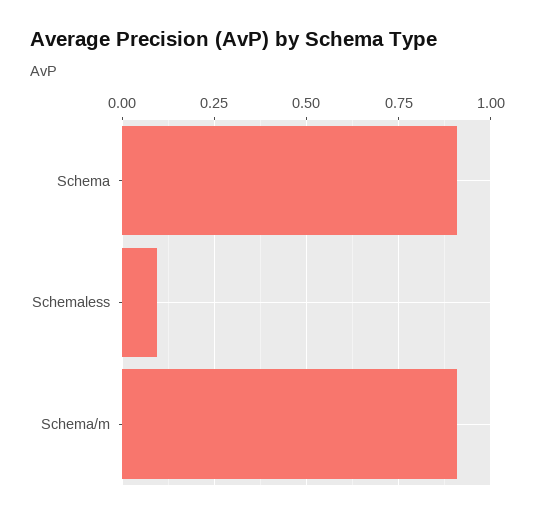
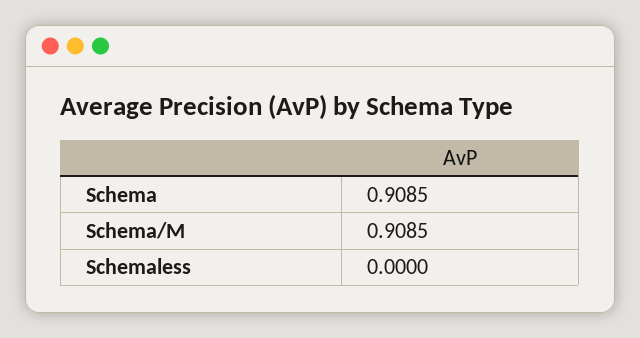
Schemaless: 0.1 -> 0

